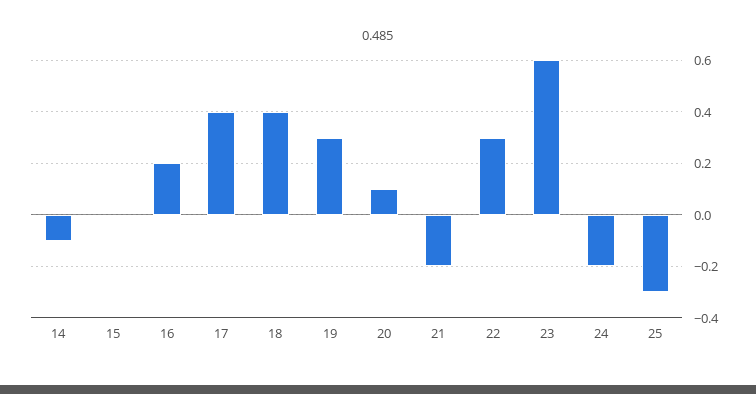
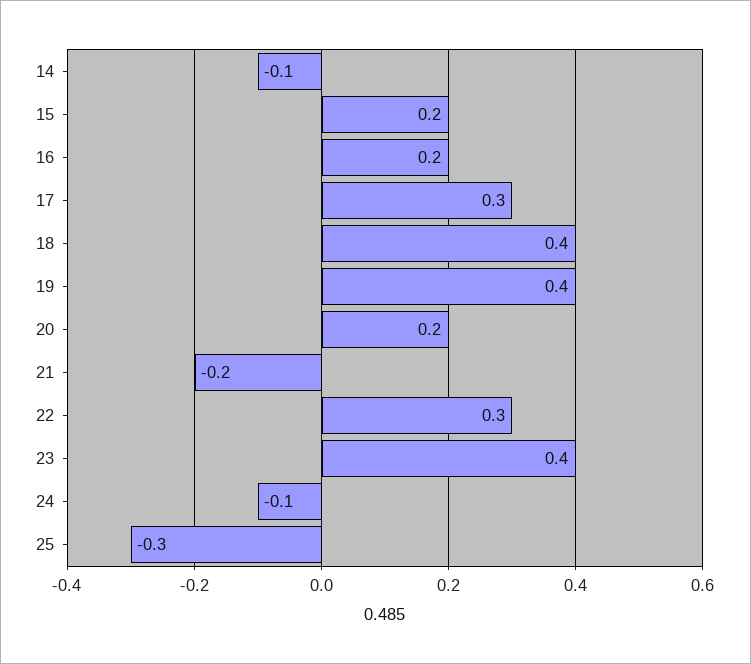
15: 0 -> 0.2
17: 0.4 -> 0.3
19: 0.3 -> 0.4
20: 0.1 -> 0.2
23: 0.6 -> 0.4
24: -0.2 -> -0.1

